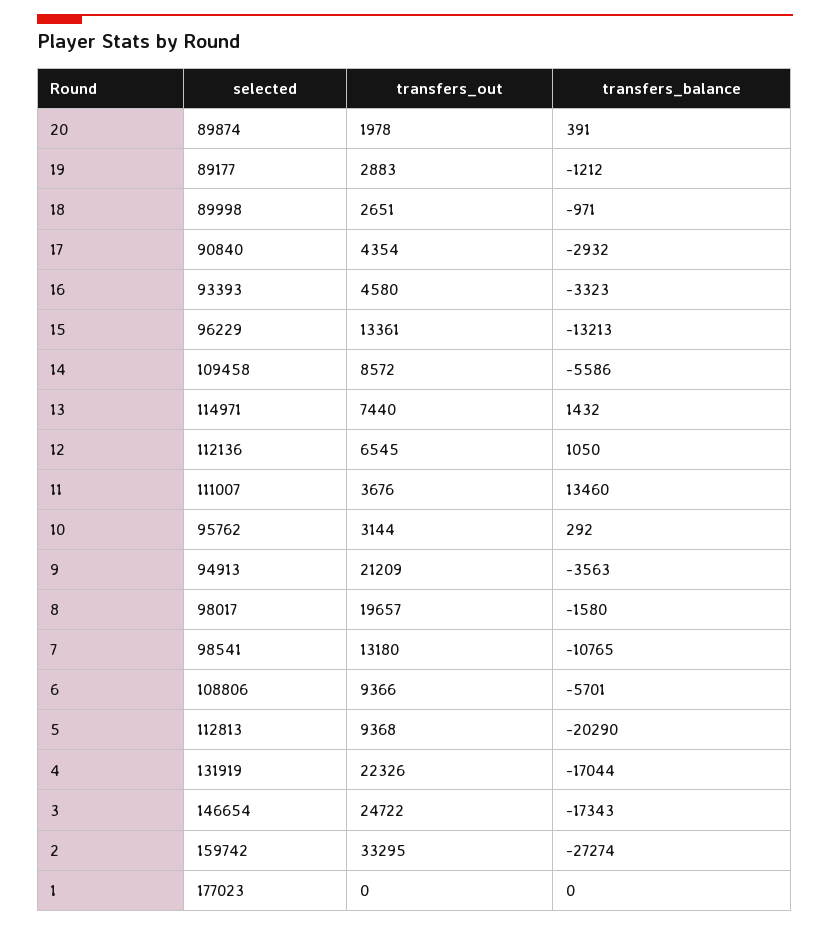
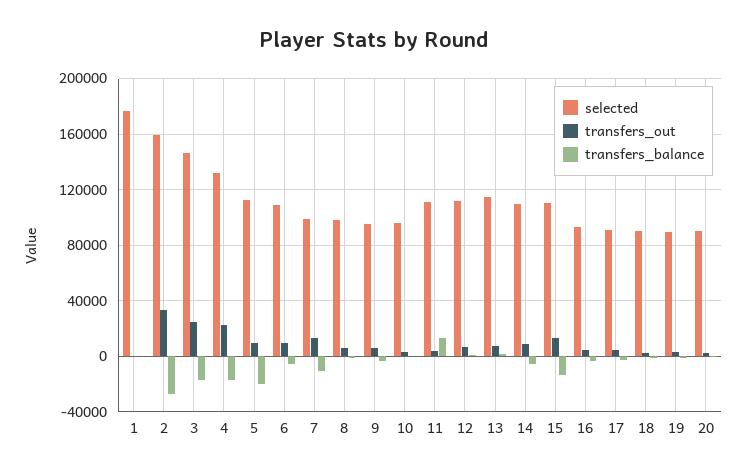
selected, 15: 96229 -> 110000
transfers_out, 9: 21209 -> 5000
transfers_out, 8: 19657 -> 5000

